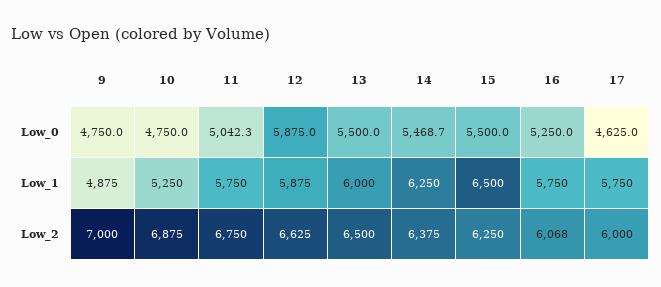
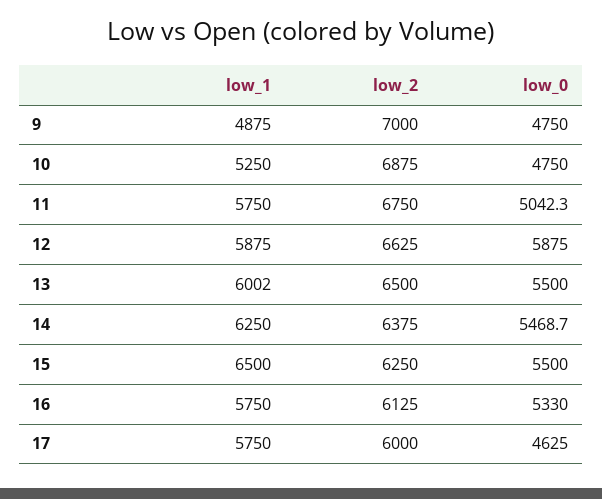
16, Low_0: 5250 -> 5330
13, Low_1: 6000 -> 6002
16, Low_2: 6068 -> 6125

